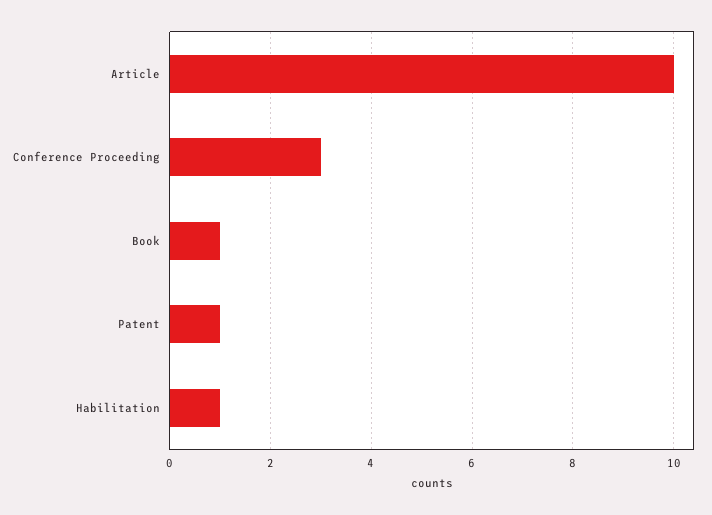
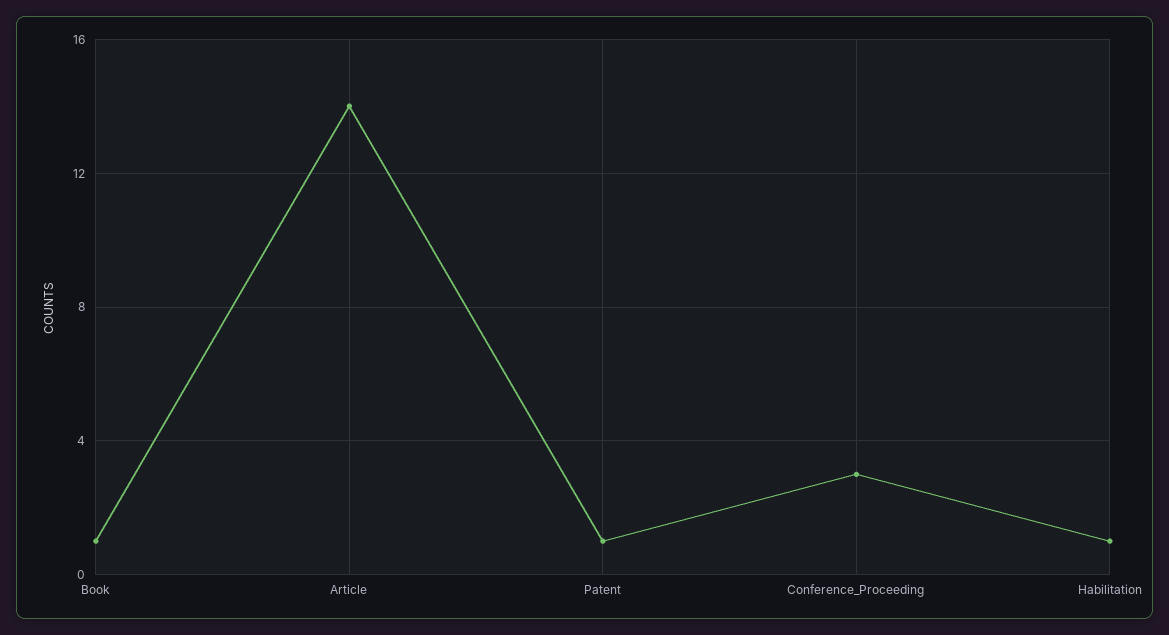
Article: 10 -> 14

